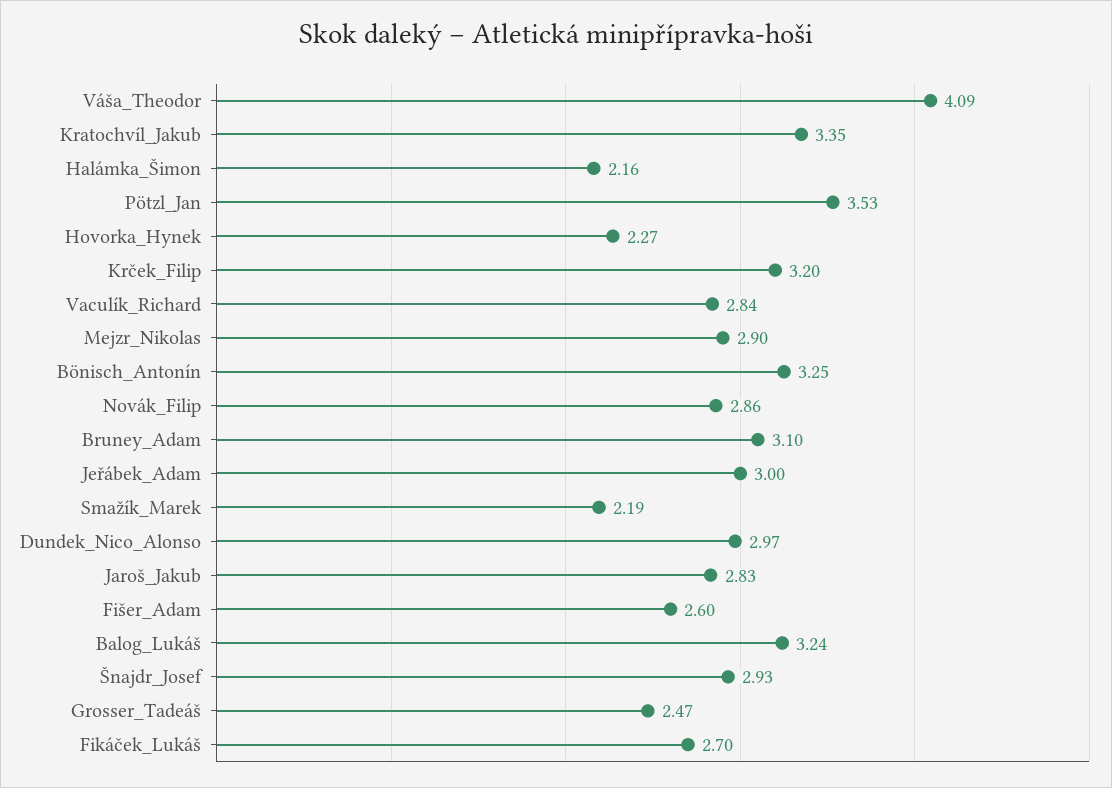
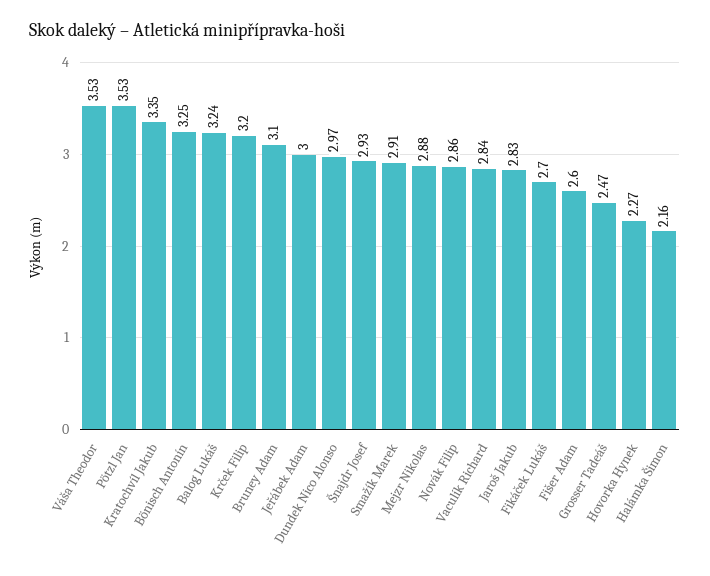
Váša_Theodor: 4.09 -> 3.53
Mejzr_Nikolas: 2.9 -> 2.88
Smažík_Marek: 2.19 -> 2.91

